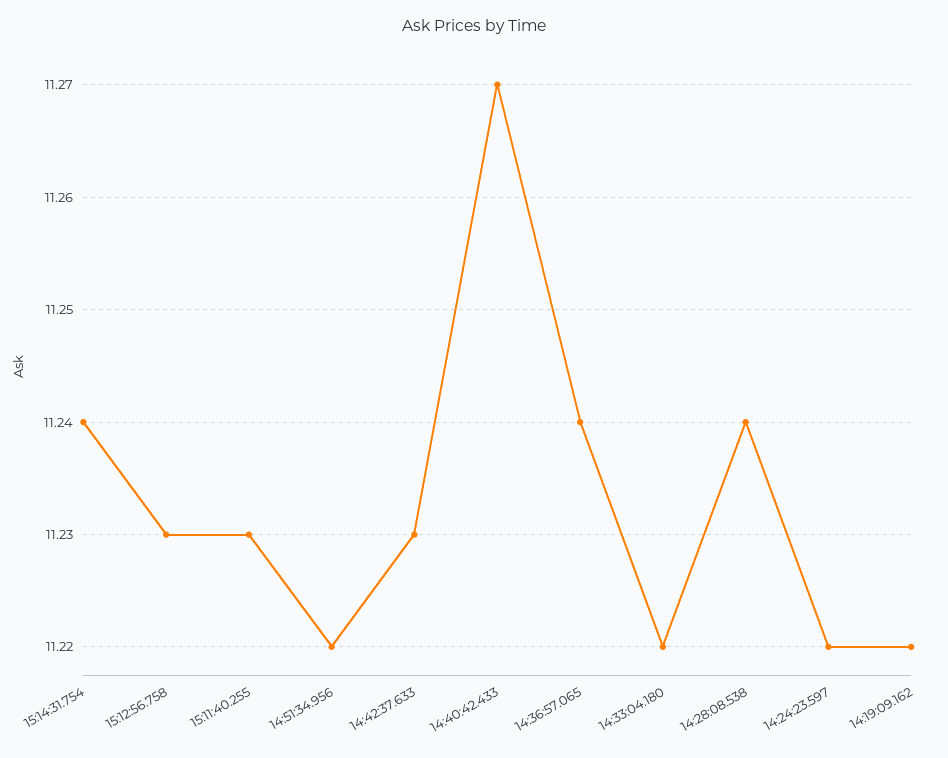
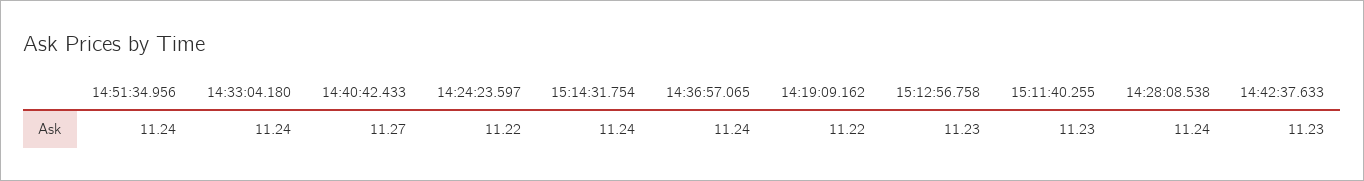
14:51:34.956: 11.22 -> 11.24
14:33:04.180: 11.22 -> 11.24

